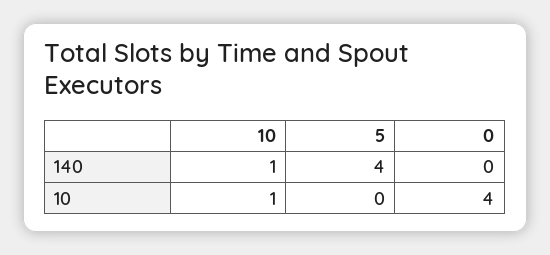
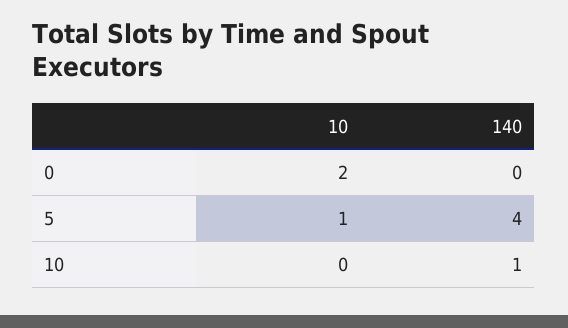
10, 10: 1 -> 0
5, 10: 0 -> 1
0, 10: 4 -> 2

